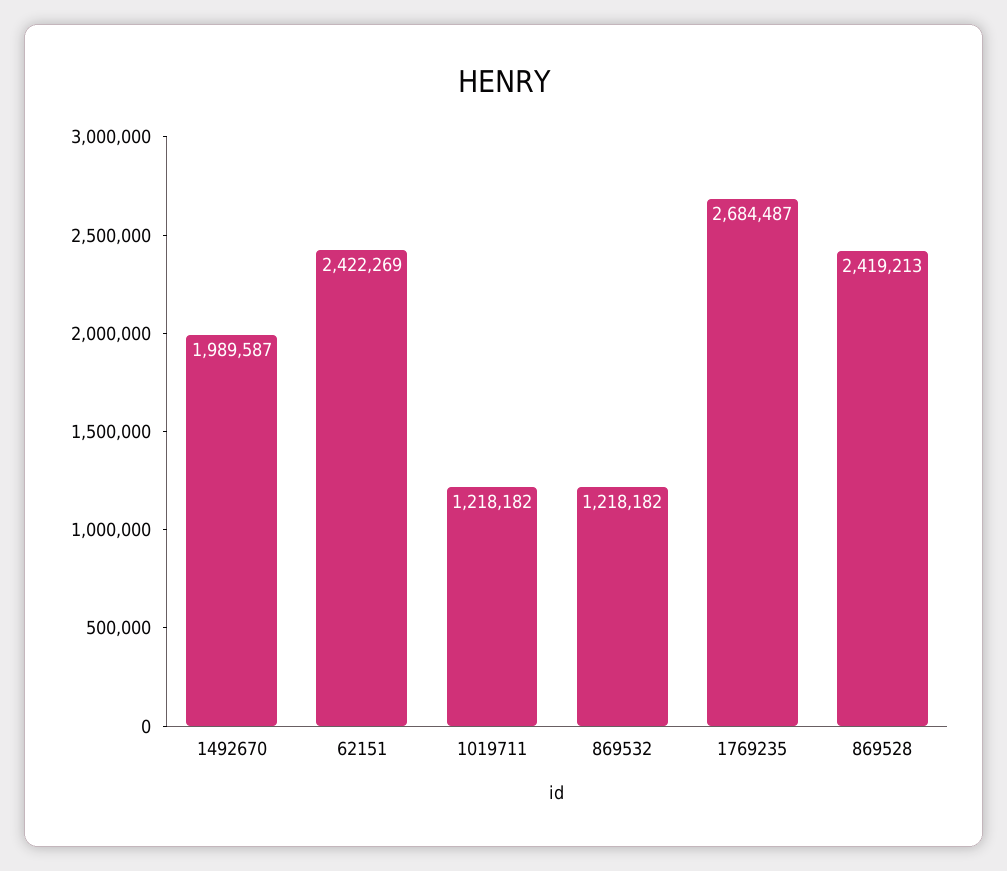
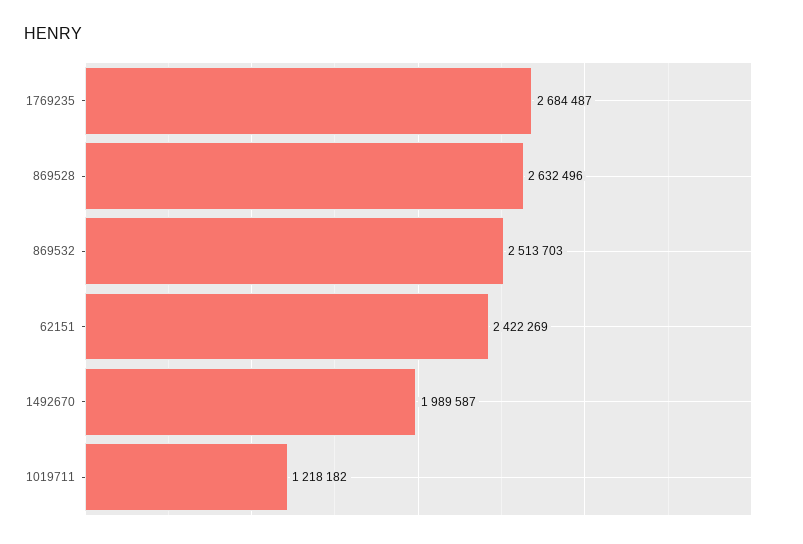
869532: 1218182 -> 2513703
869528: 2419213 -> 2632496

